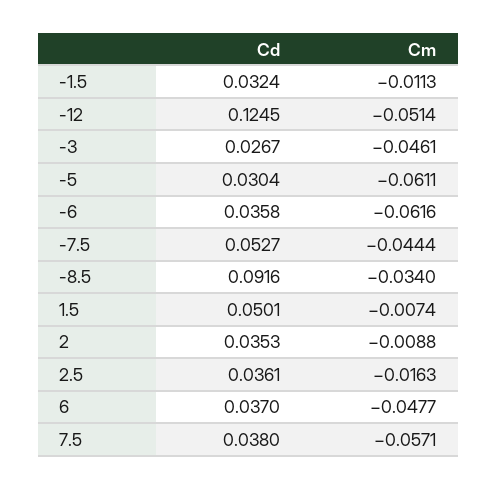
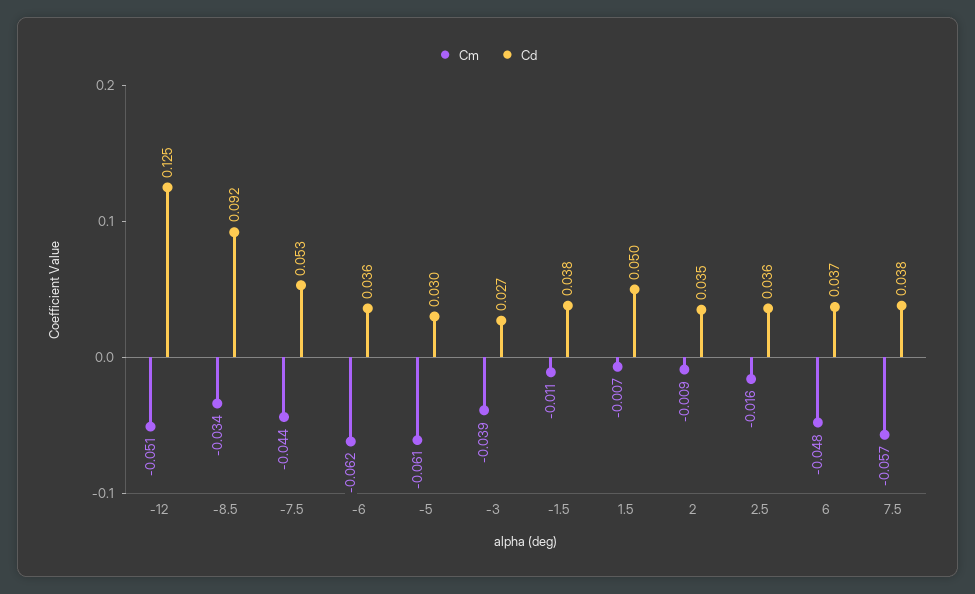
Cd, -1.5: 0.0324 -> 0.038
Cm, -3: -0.0461 -> -0.039

